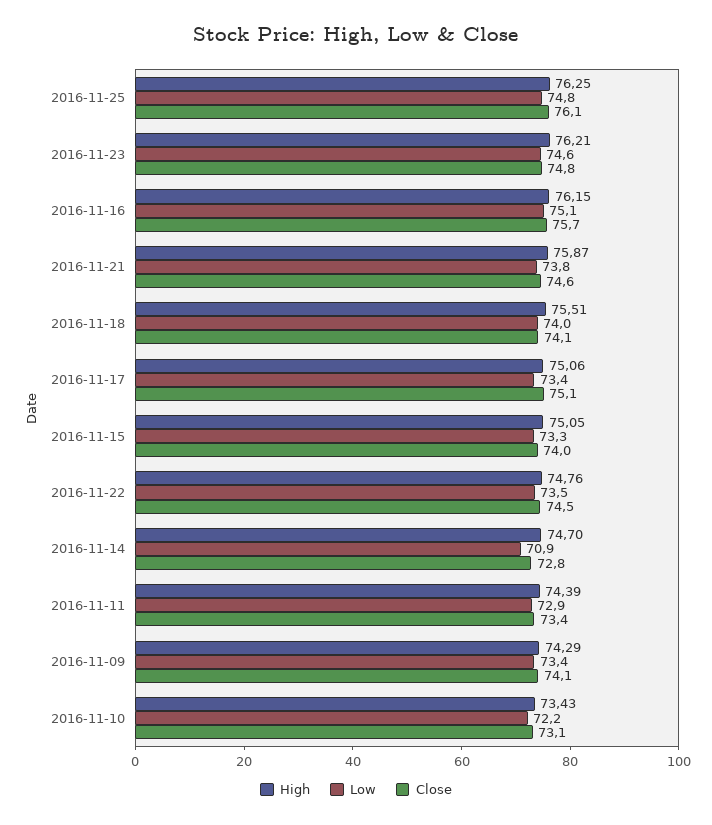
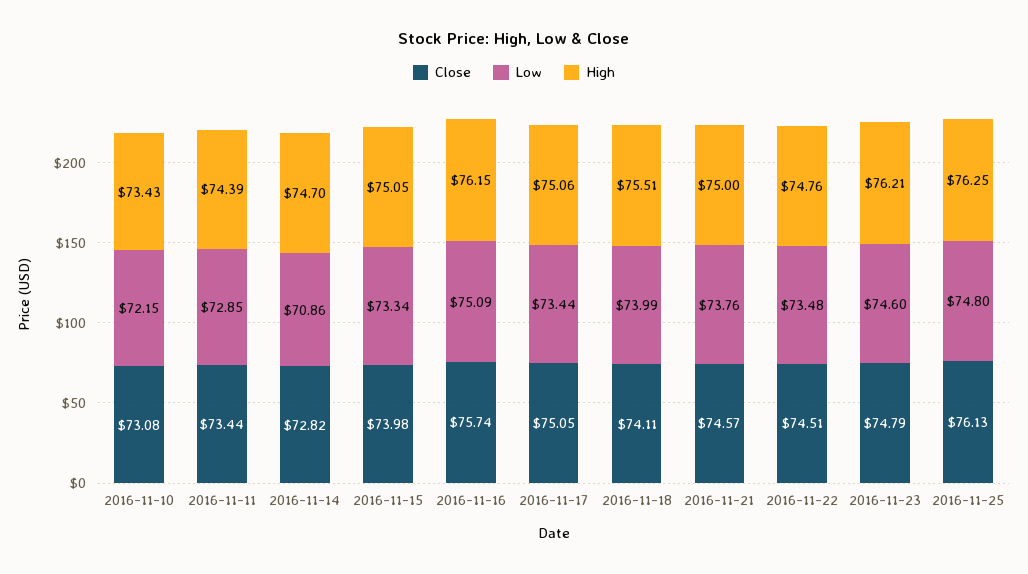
High, 2016-11-21: 75.87 -> 75
High, 2016-11-09: 74.29 -> none
Low, 2016-11-09: 73.4 -> none
Close, 2016-11-09: 74.1 -> none

